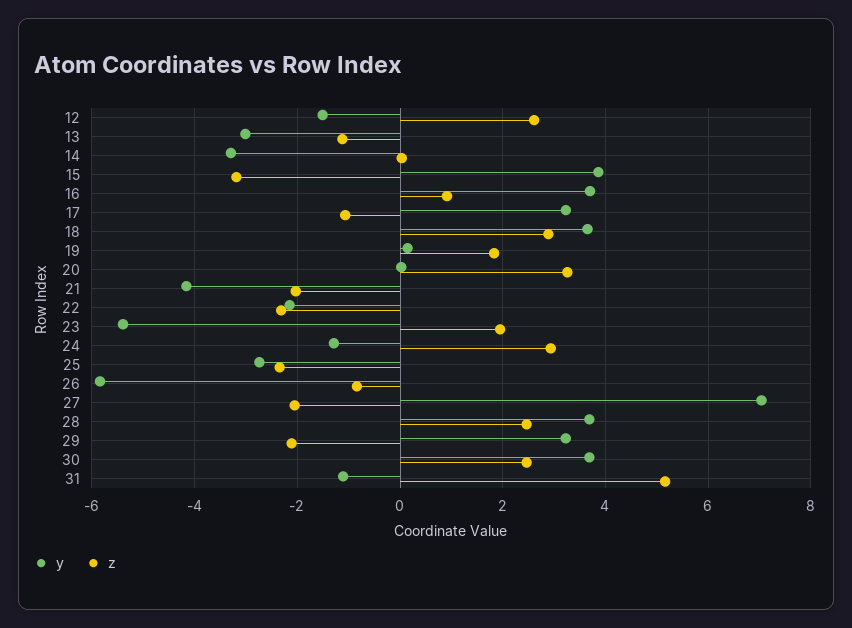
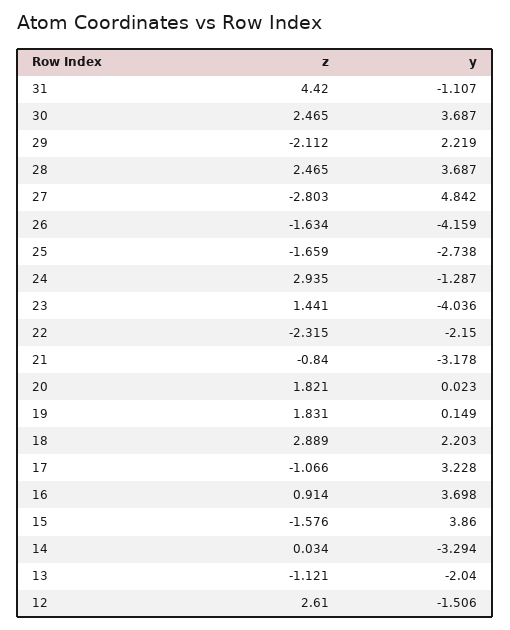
y, 13: -3 -> -2.04
z, 15: -3.2 -> -1.576
y, 18: 3.6 -> 2.203
z, 20: 3.2 -> 1.821
y, 21: -4.2 -> -3.178
z, 21: -2 -> -0.84
y, 23: -5.4 -> -4.036
z, 23: 2 -> 1.441
z, 25: -2.4 -> -1.659
y, 26: -5.8 -> -4.159
z, 26: -0.8 -> -1.634
y, 27: 7 -> 4.842
z, 27: -2 -> -2.803
y, 29: 3.2 -> 2.219
z, 31: 5.2 -> 4.42

